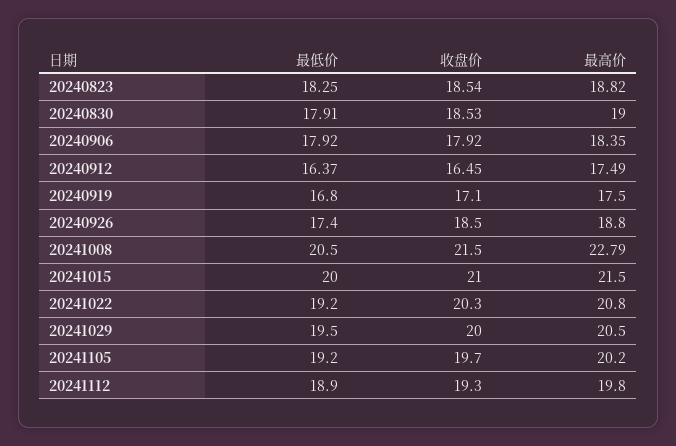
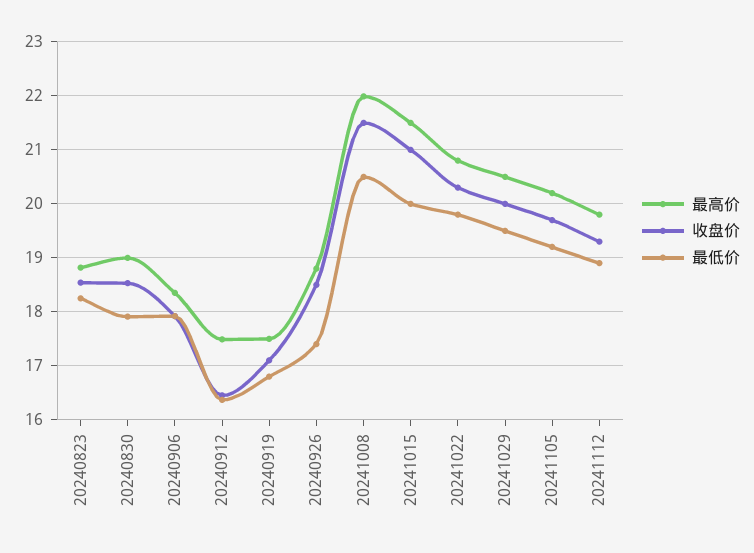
最高价, 20241008: 22.79 -> 22
最低价, 20241022: 19.2 -> 19.8

